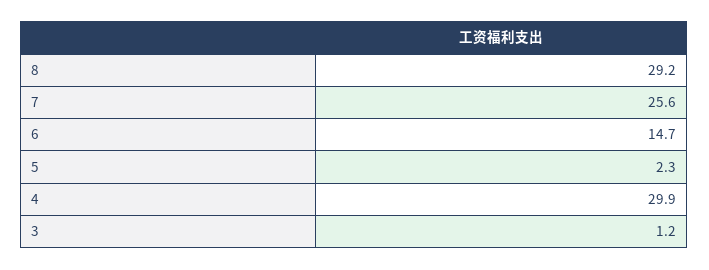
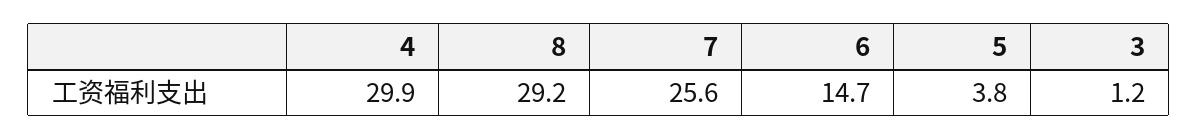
5: 2.3 -> 3.8

